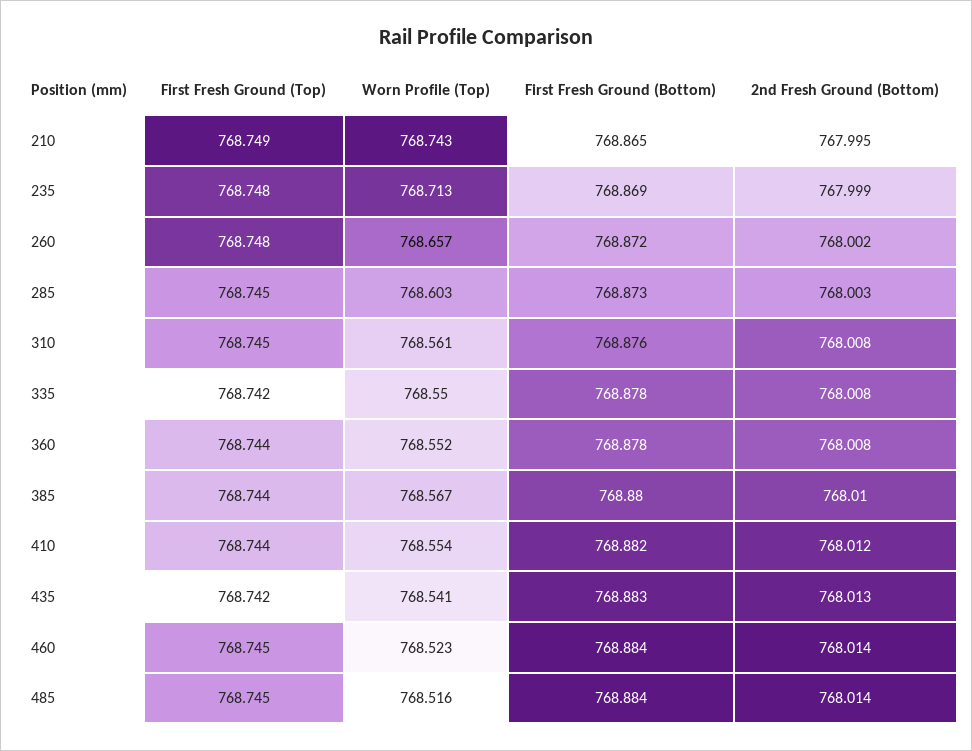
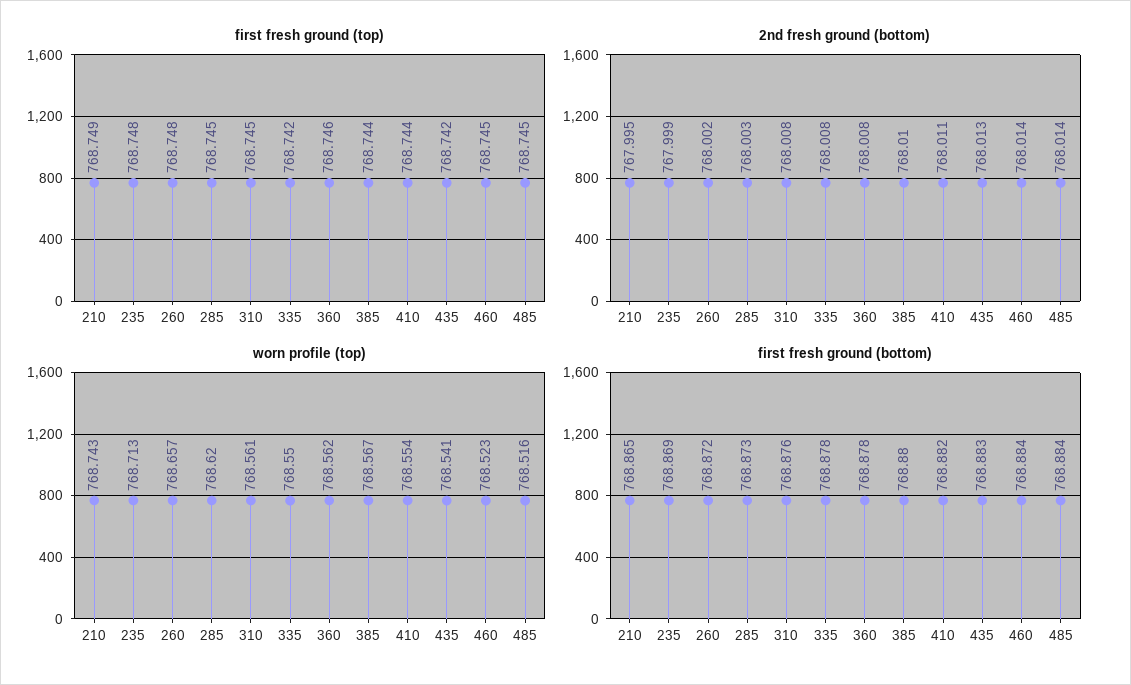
Worn Profile (Top), 285: 768.603 -> 768.62
First Fresh Ground (Top), 360: 768.744 -> 768.746
Worn Profile (Top), 360: 768.552 -> 768.562
2nd Fresh Ground (Bottom), 410: 768.012 -> 768.011

